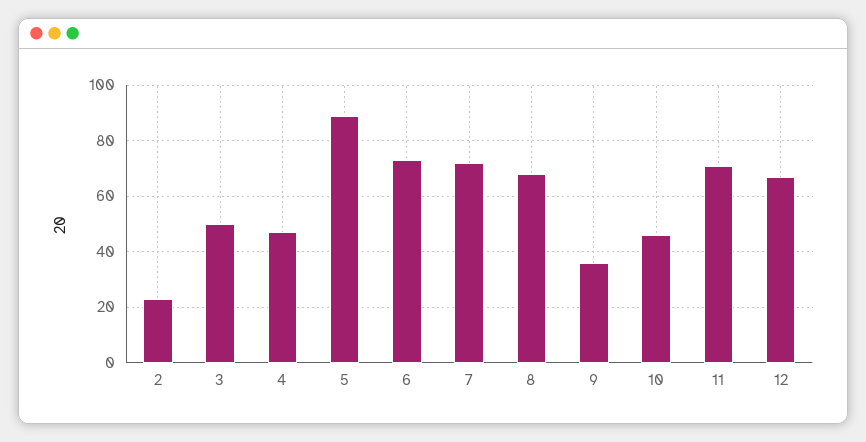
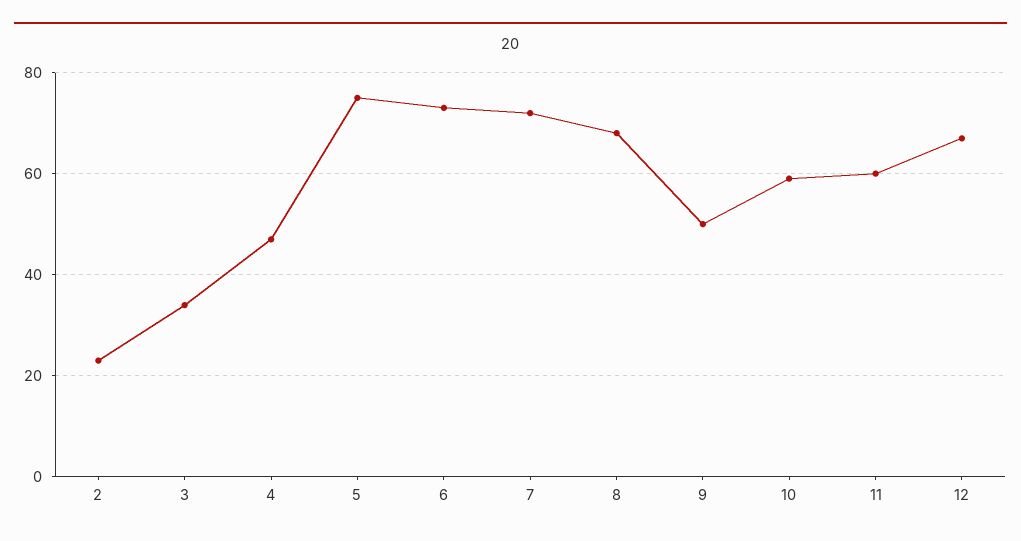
3: 50 -> 35
5: 90 -> 75
9: 35 -> 50
10: 45 -> 60
11: 70 -> 60

